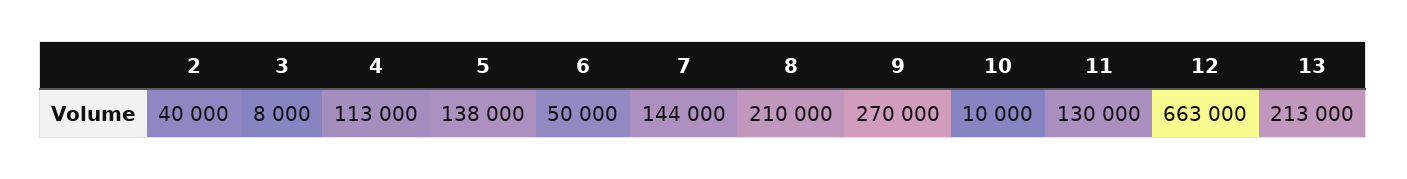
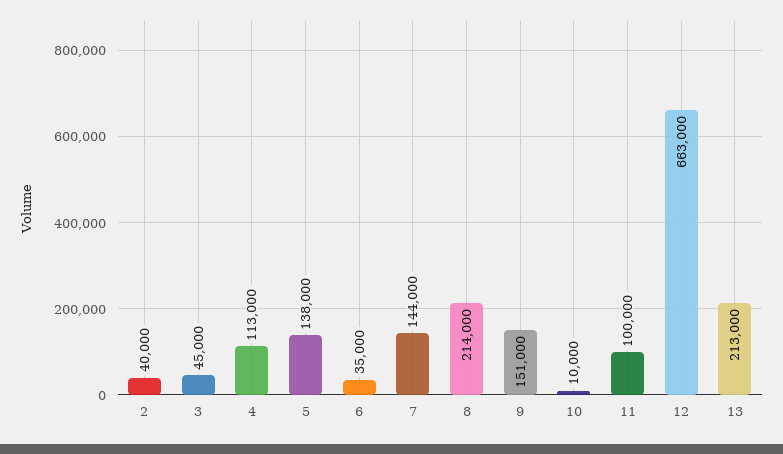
3: 8000 -> 45000
6: 50000 -> 35000
8: 210000 -> 214000
9: 270000 -> 151000
11: 130000 -> 100000

